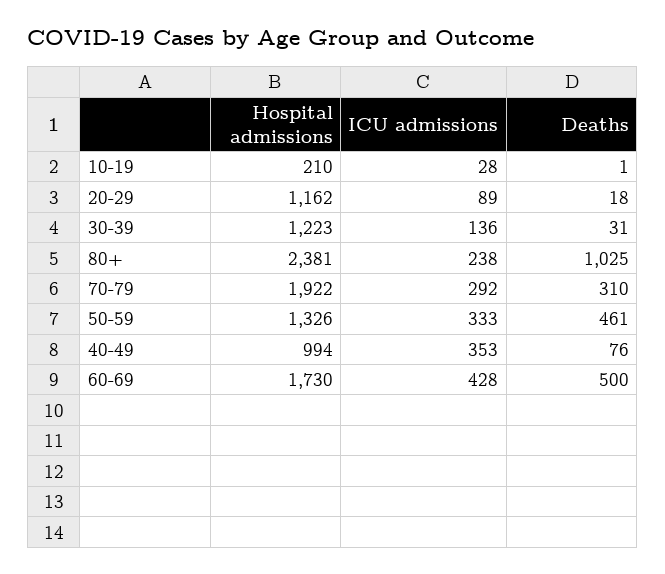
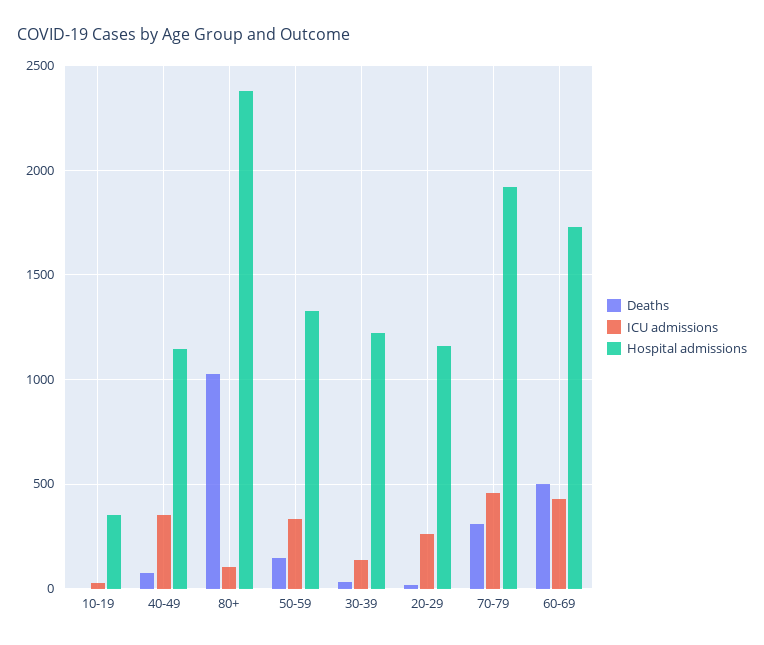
Hospital admissions, 10-19: 210 -> 350
ICU admissions, 20-29: 89 -> 250
ICU admissions, 80+: 238 -> 100
ICU admissions, 70-79: 292 -> 450
Deaths, 50-59: 461 -> 150
Hospital admissions, 40-49: 994 -> 1150

